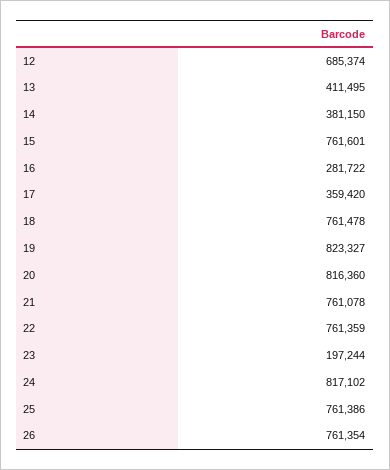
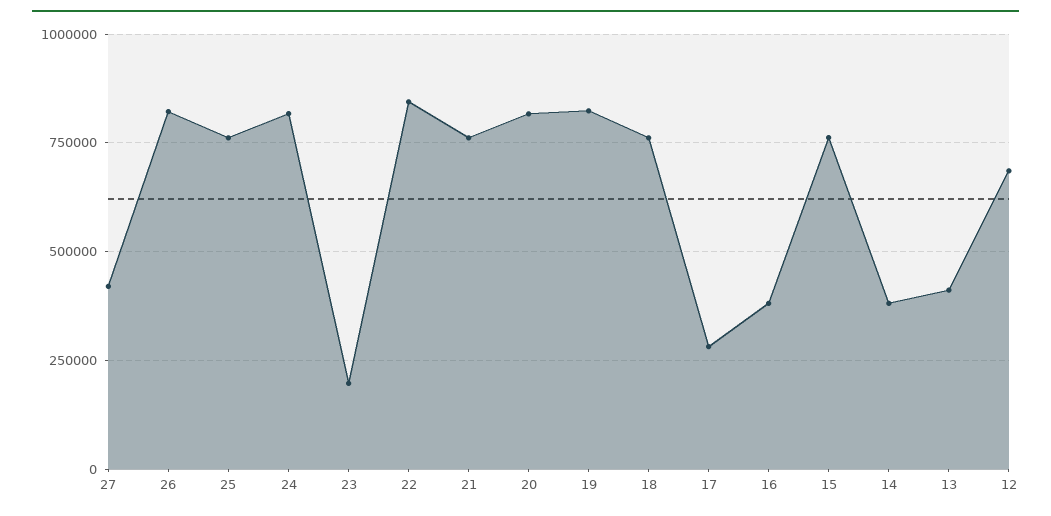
16: 281722 -> 375000
17: 359420 -> 275000
22: 761359 -> 850000
26: 761354 -> 825000
27: none -> 425000

